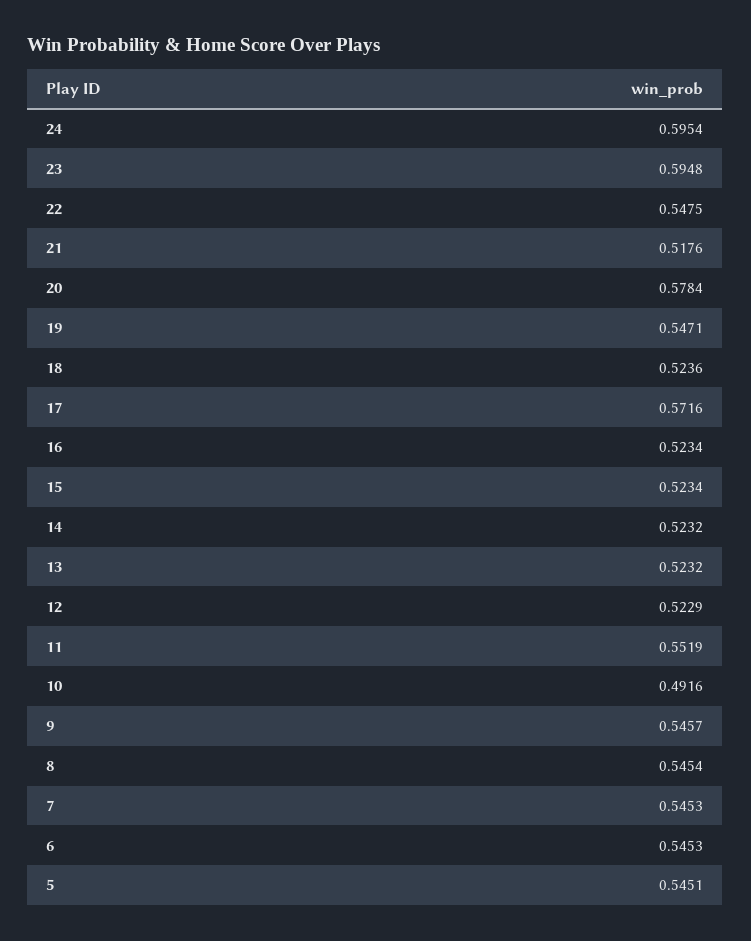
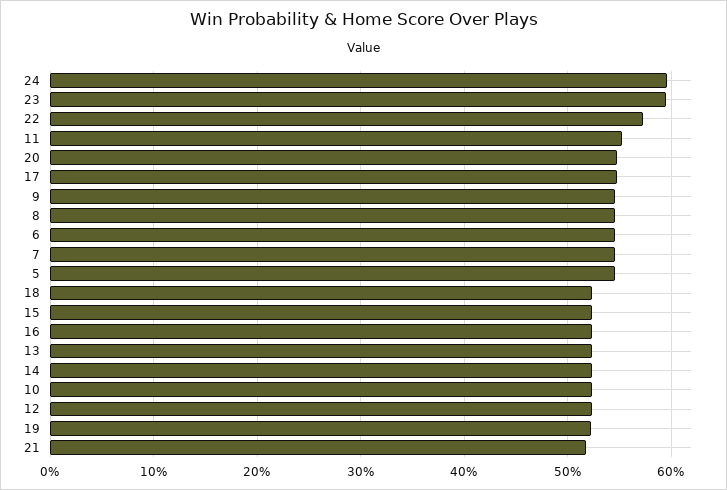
22: 0.5475 -> 0.57
20: 0.5784 -> 0.55
19: 0.5471 -> 0.52
17: 0.5716 -> 0.55
10: 0.4916 -> 0.52

